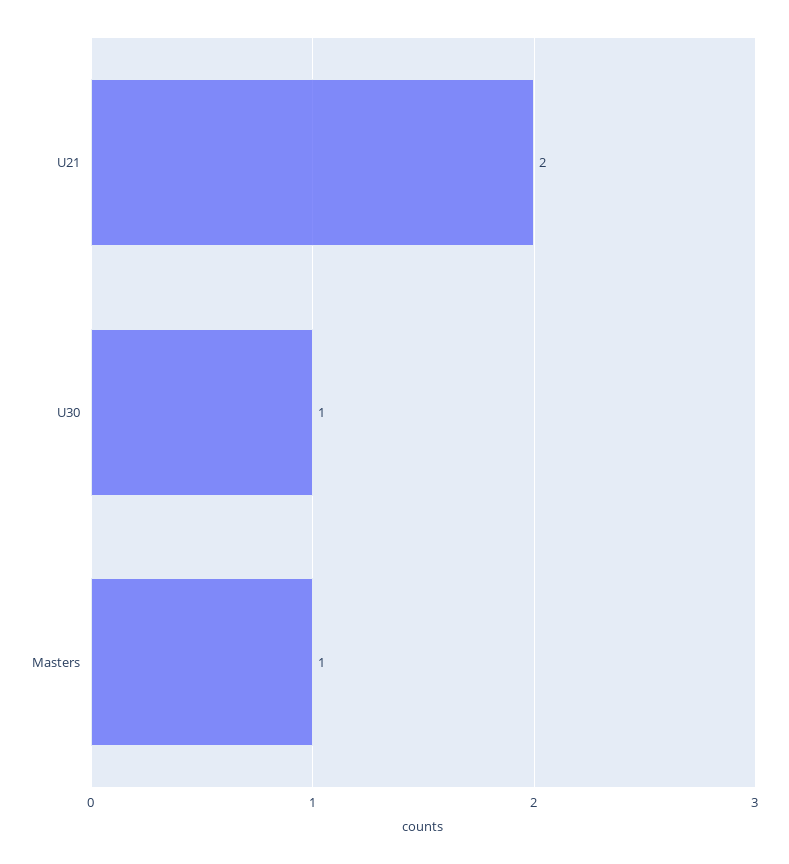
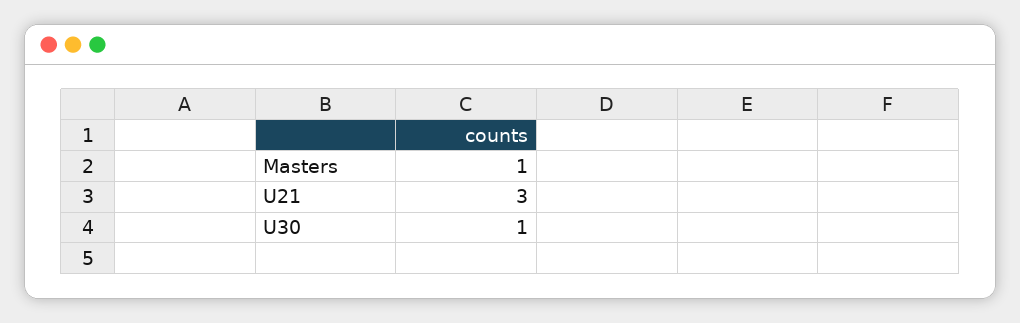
U21: 2 -> 3

